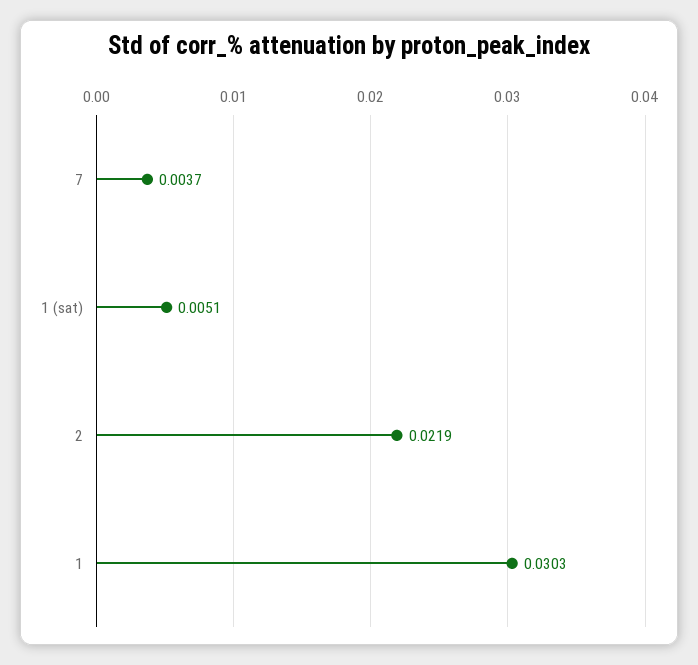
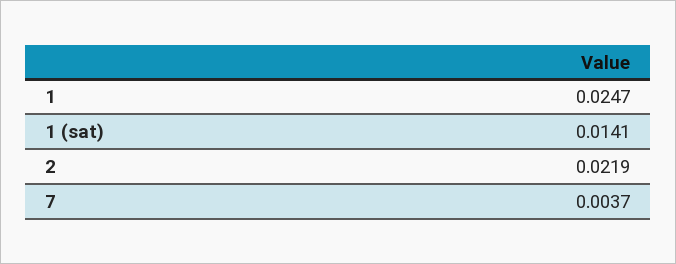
1 (sat): 0.0051 -> 0.0141
1: 0.0303 -> 0.0247

